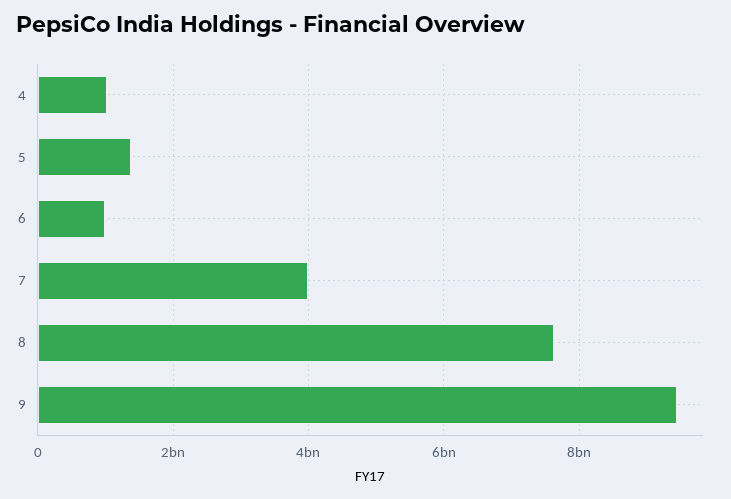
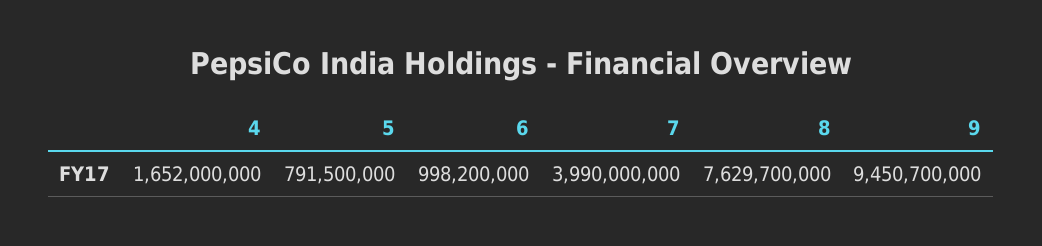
4: 1000000000 -> 1652000000
5: 1400000000 -> 791500000

